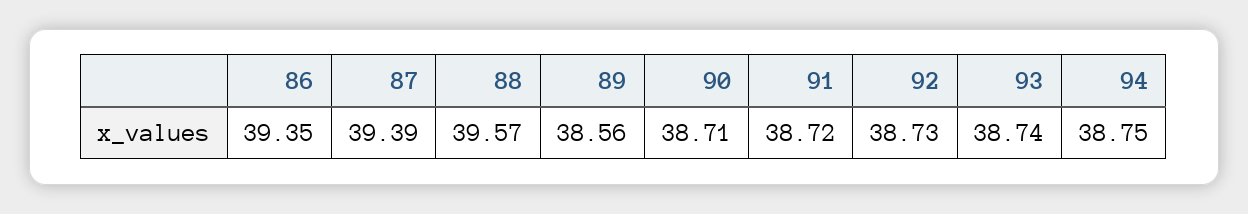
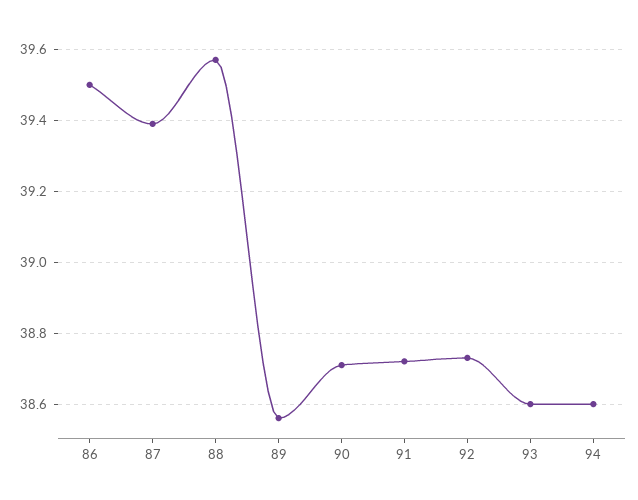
86: 39.35 -> 39.5
93: 38.74 -> 38.6
94: 38.75 -> 38.6

